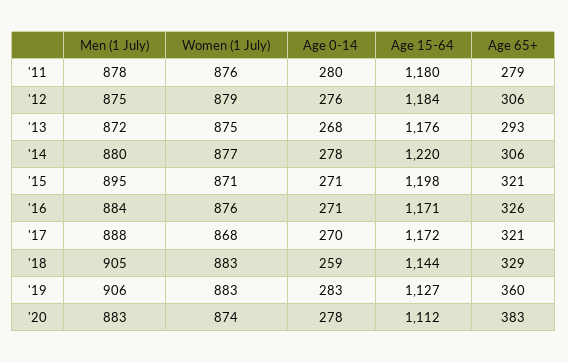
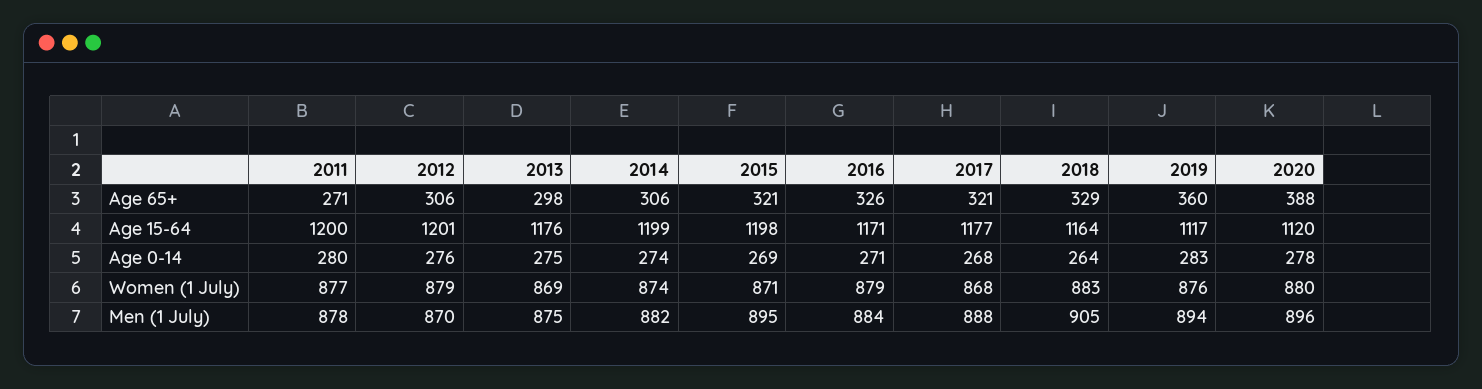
Women (1 July), '11: 876 -> 877
Age 15-64, '11: 1180 -> 1200
Age 65+, '11: 279 -> 271
Men (1 July), '12: 875 -> 870
Age 15-64, '12: 1184 -> 1201
Men (1 July), '13: 872 -> 875
Women (1 July), '13: 875 -> 869
Age 0-14, '13: 268 -> 275
Age 65+, '13: 293 -> 298
Men (1 July), '14: 880 -> 882
Women (1 July), '14: 877 -> 874
Age 0-14, '14: 278 -> 274
Age 15-64, '14: 1220 -> 1199
Age 0-14, '15: 271 -> 269
Women (1 July), '16: 876 -> 879
Age 0-14, '17: 270 -> 268
Age 15-64, '17: 1172 -> 1177
Age 0-14, '18: 259 -> 264
Age 15-64, '18: 1144 -> 1164
Men (1 July), '19: 906 -> 894
Women (1 July), '19: 883 -> 876
Age 15-64, '19: 1127 -> 1117
Men (1 July), '20: 883 -> 896
Women (1 July), '20: 874 -> 880
Age 15-64, '20: 1112 -> 1120
Age 65+, '20: 383 -> 388

